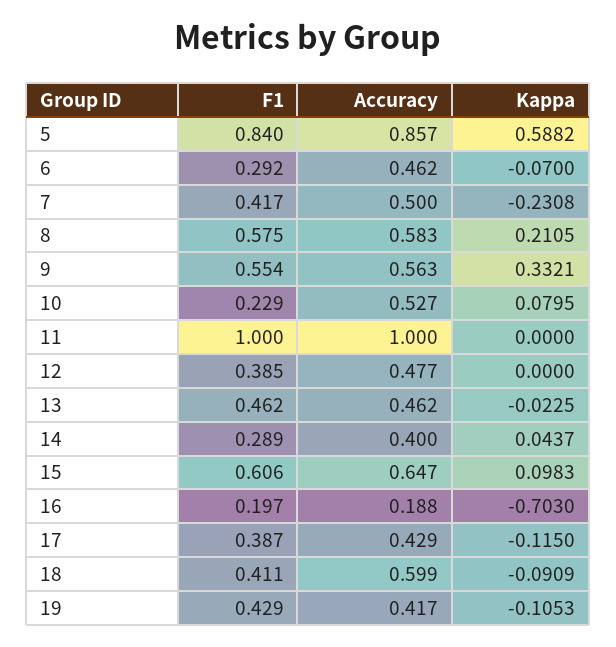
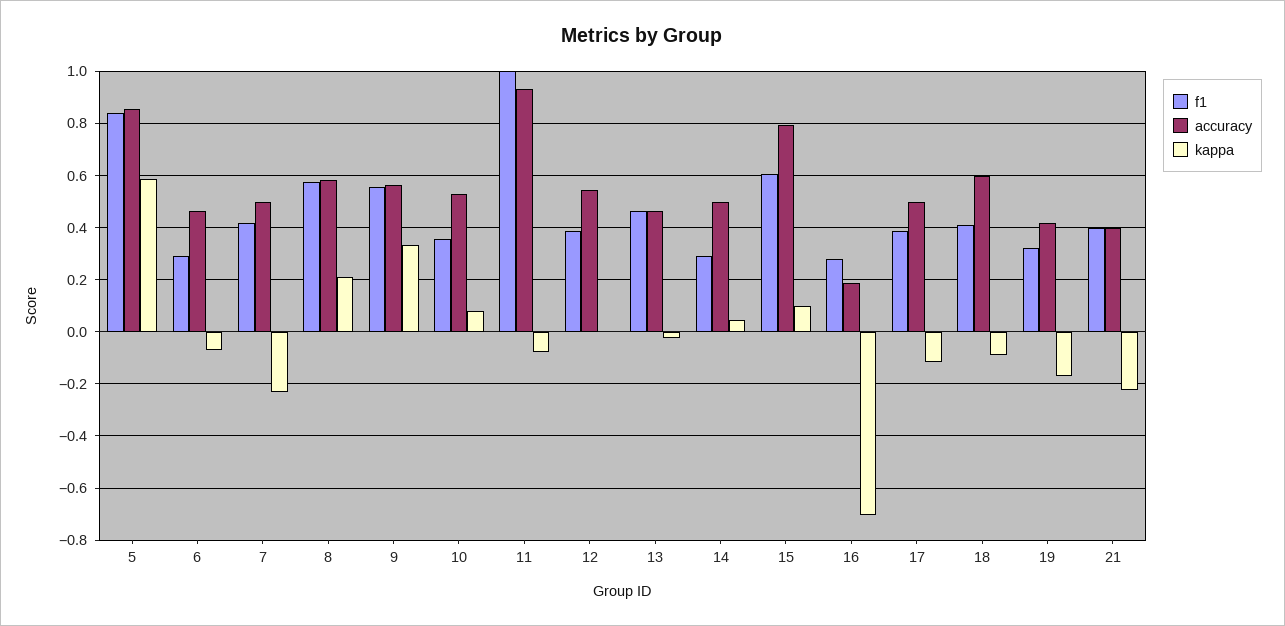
F1, 10: 0.229 -> 0.35
Accuracy, 11: 1 -> 0.925
Kappa, 11: 0 -> -0.075
Accuracy, 12: 0.477 -> 0.55
Accuracy, 14: 0.4 -> 0.5
Accuracy, 15: 0.647 -> 0.8
F1, 16: 0.197 -> 0.275
Accuracy, 17: 0.429 -> 0.5
F1, 19: 0.429 -> 0.325
Kappa, 19: -0.1053 -> -0.175
F1, 21: none -> 0.4
Accuracy, 21: none -> 0.4
Kappa, 21: none -> -0.225

